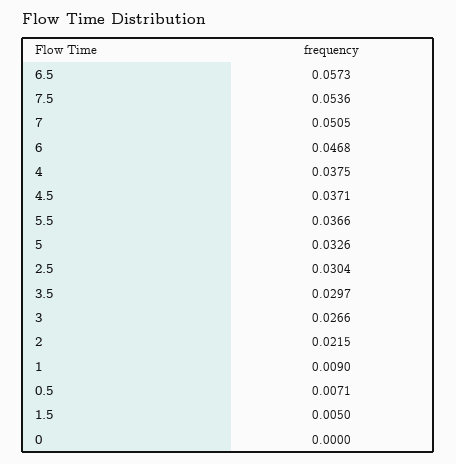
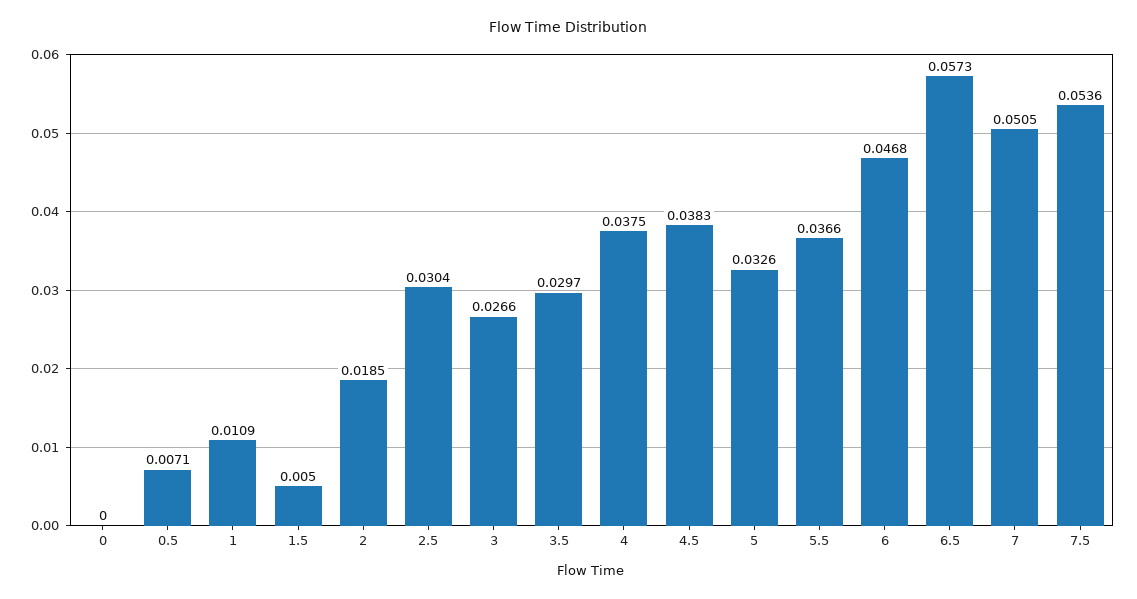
4.5: 0.0371 -> 0.0383
2: 0.0215 -> 0.0185
1: 0.009 -> 0.0109

